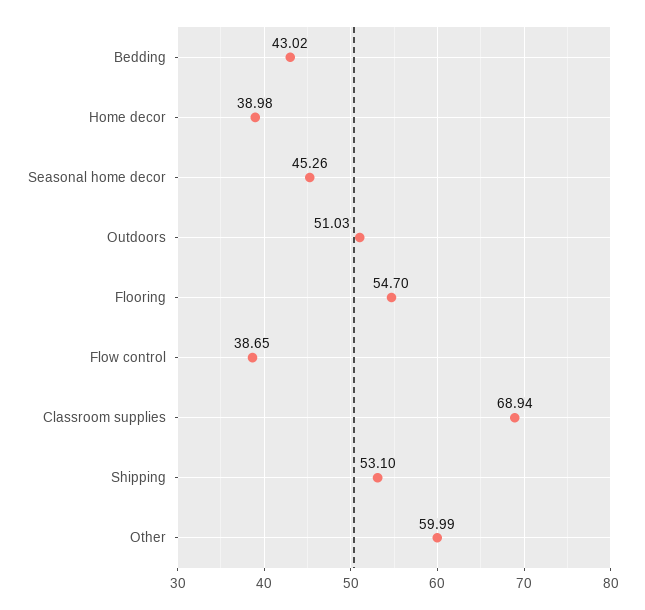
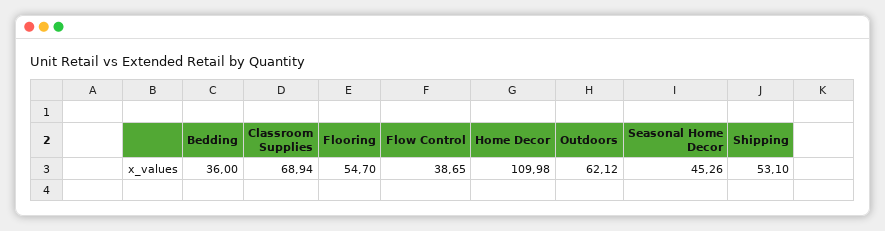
Bedding: 43.02 -> 36
Home decor: 38.98 -> 109.98
Outdoors: 51.03 -> 62.12
Other: 59.99 -> none

